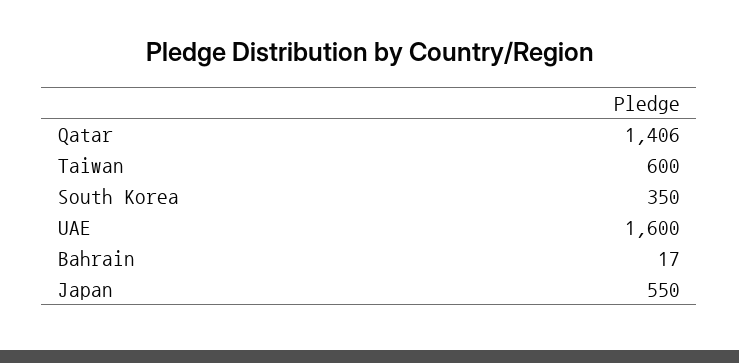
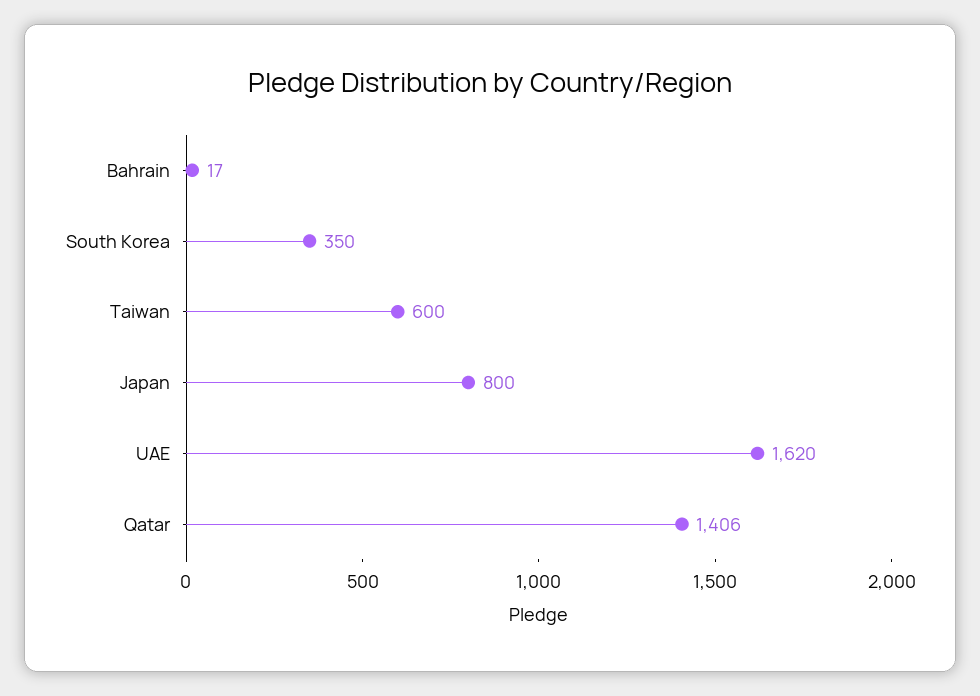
UAE: 1600 -> 1620
Japan: 550 -> 800

